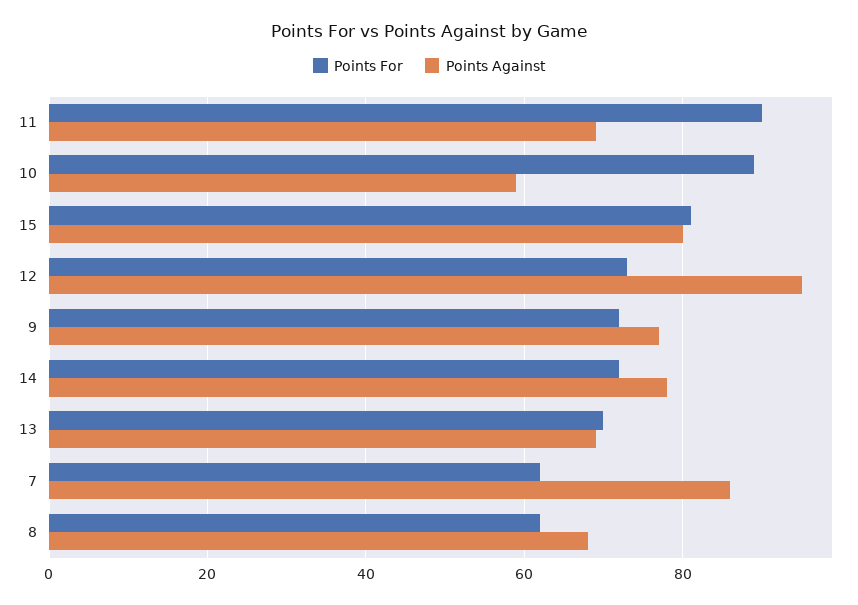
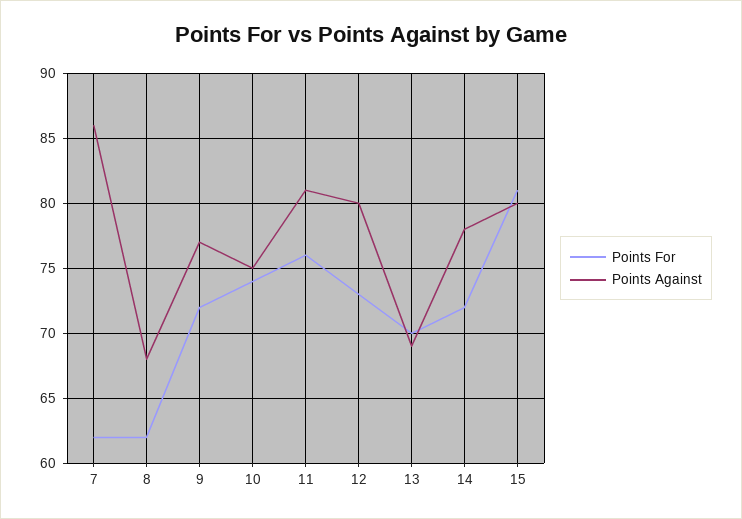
Points For, 11: 90 -> 76
Points Against, 11: 70 -> 81
Points For, 10: 90 -> 74
Points Against, 10: 60 -> 75
Points Against, 12: 95 -> 80

